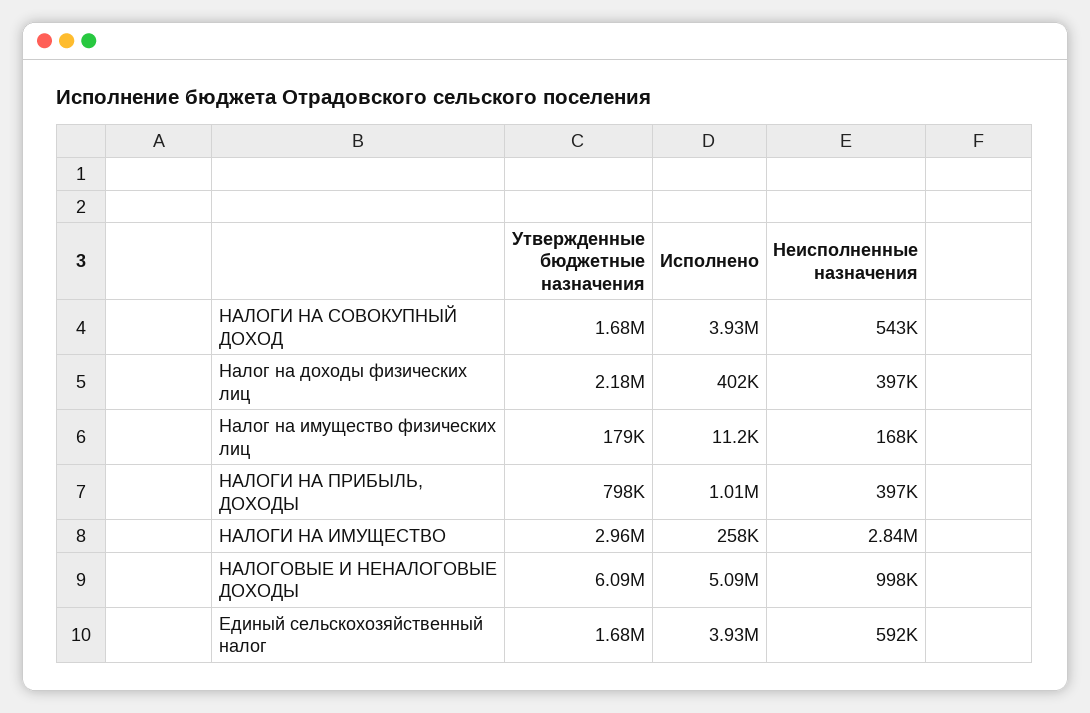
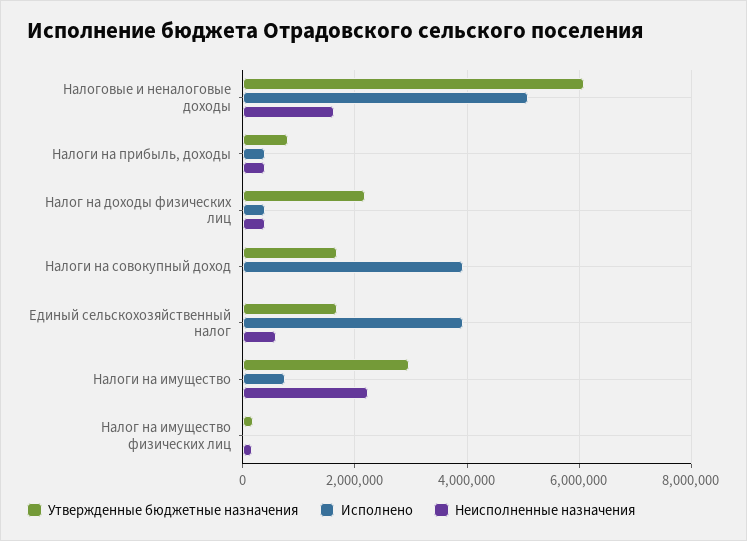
Неисполненные назначения, НАЛОГИ НА СОВОКУПНЫЙ ДОХОД: 543000 -> 0
Исполнено, НАЛОГИ НА ПРИБЫЛЬ, ДОХОДЫ: 1010000 -> 400000
Исполнено, НАЛОГИ НА ИМУЩЕСТВО: 258000 -> 800000
Неисполненные назначения, НАЛОГИ НА ИМУЩЕСТВО: 2840000 -> 2200000
Неисполненные назначения, НАЛОГОВЫЕ И НЕНАЛОГОВЫЕ ДОХОДЫ: 998000 -> 1600000

